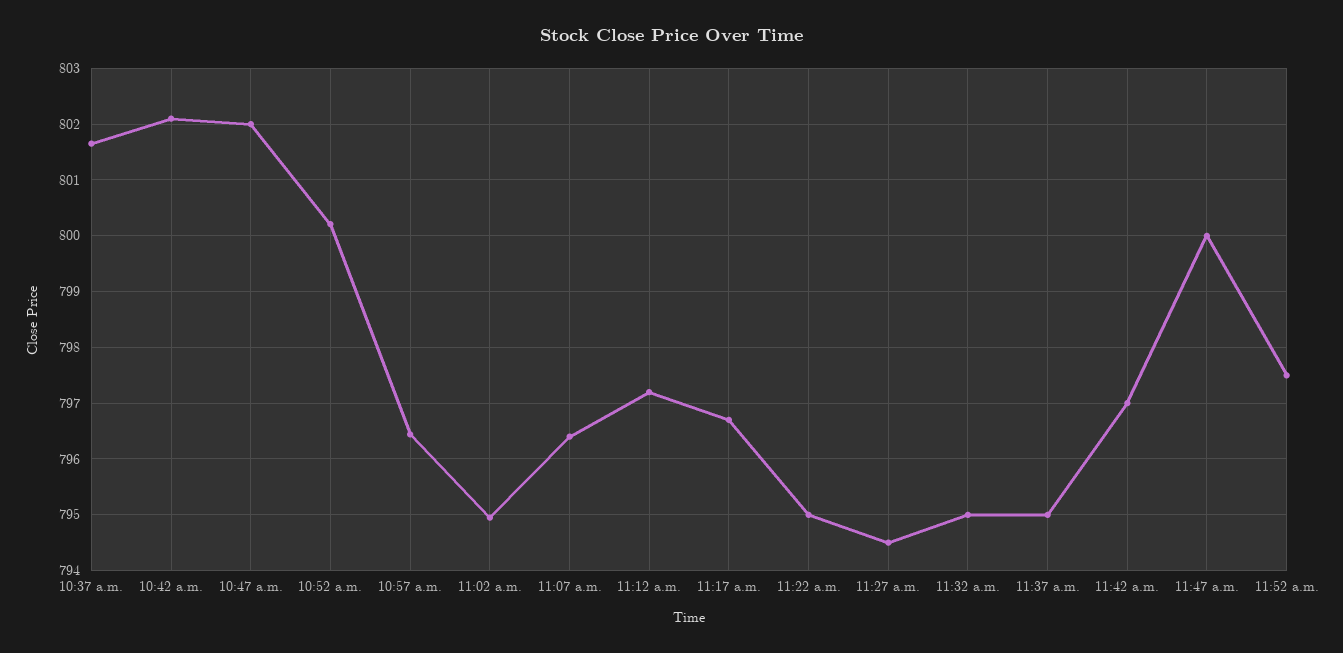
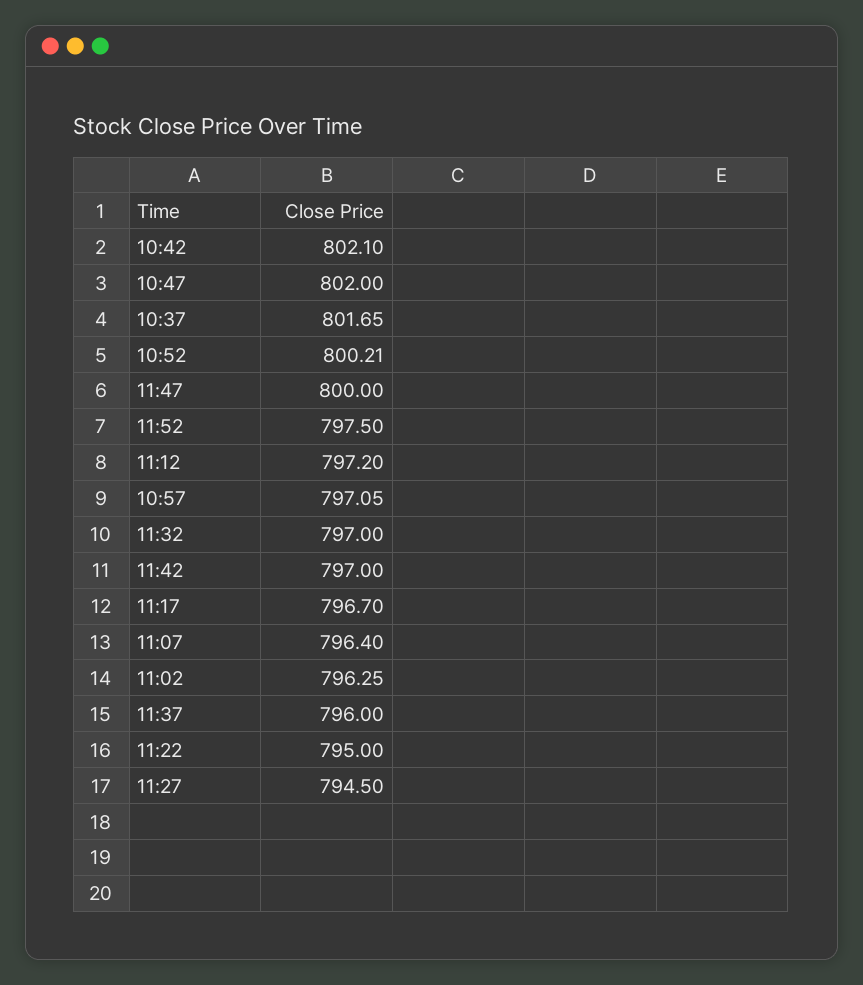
10:57 a.m.: 796.4 -> 797.05
11:02 a.m.: 795 -> 796.25
11:32 a.m.: 795 -> 797
11:37 a.m.: 795 -> 796

